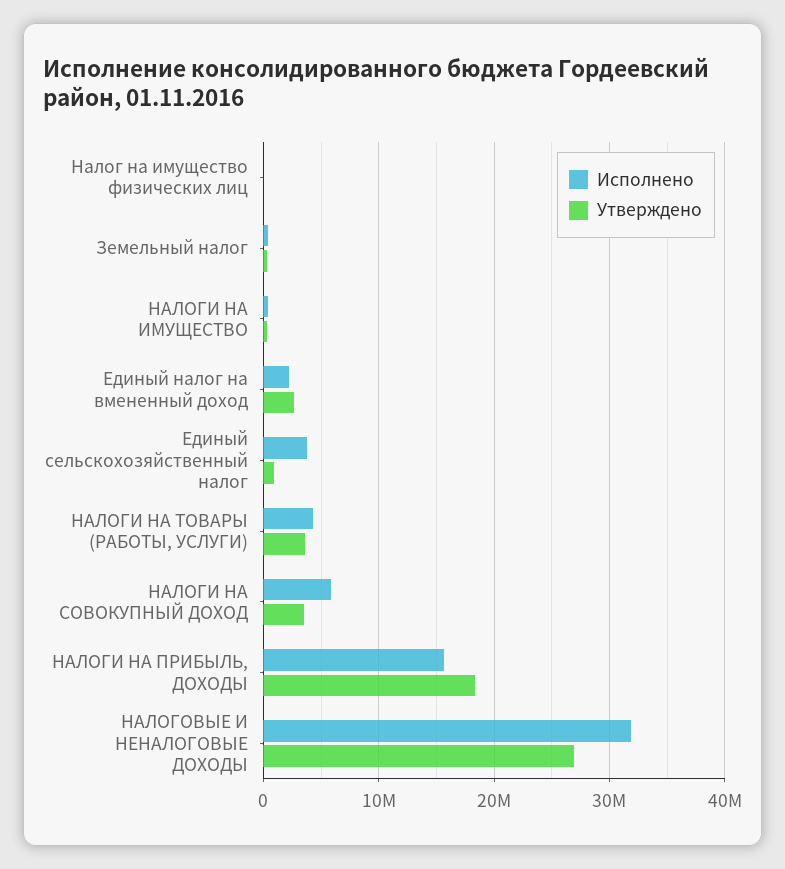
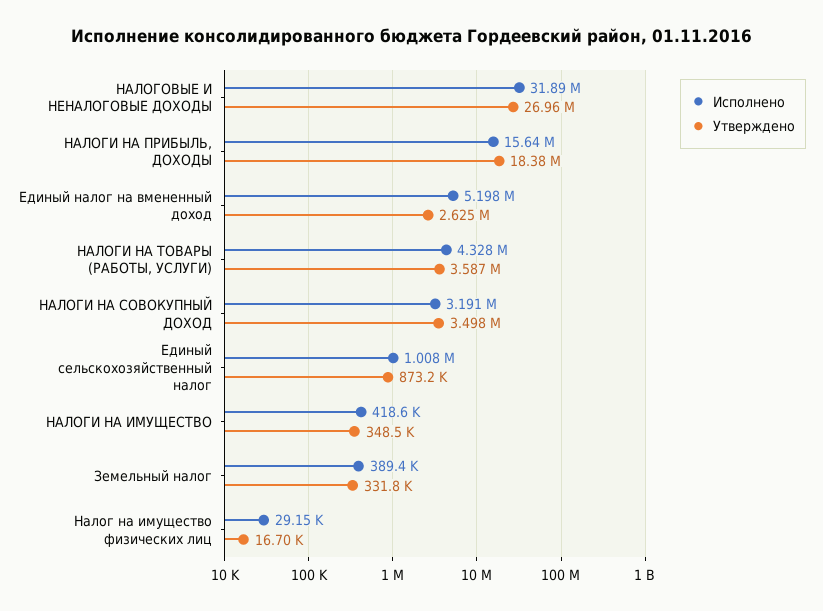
Исполнено, Единый налог на вмененный доход: 2000000 -> 5198000
Исполнено, Единый сельскохозяйственный налог: 4000000 -> 1008000
Исполнено, НАЛОГИ НА СОВОКУПНЫЙ ДОХОД: 6000000 -> 3191000

